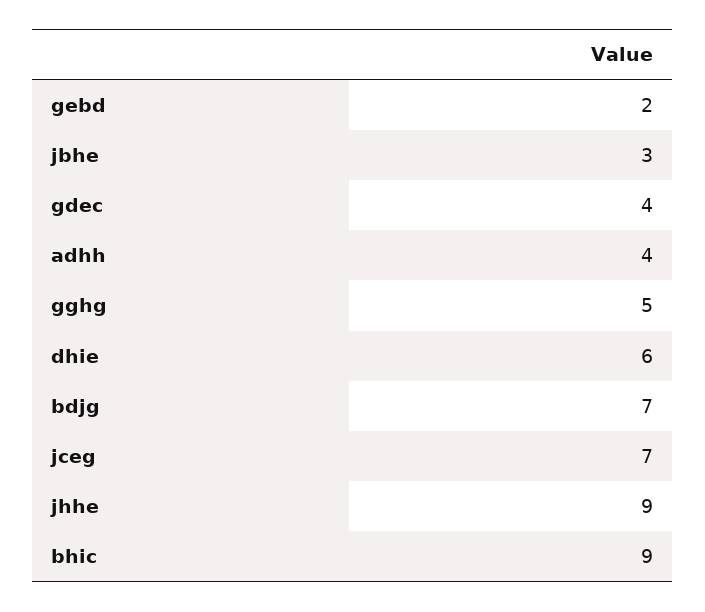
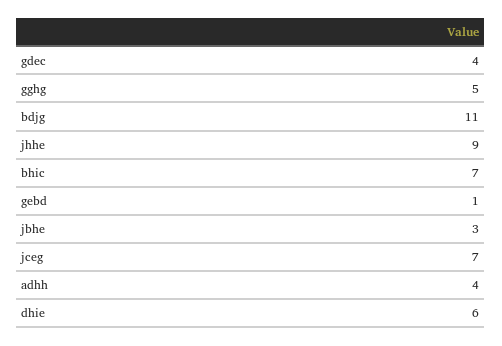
gebd: 2 -> 1
bdjg: 7 -> 11
bhic: 9 -> 7

